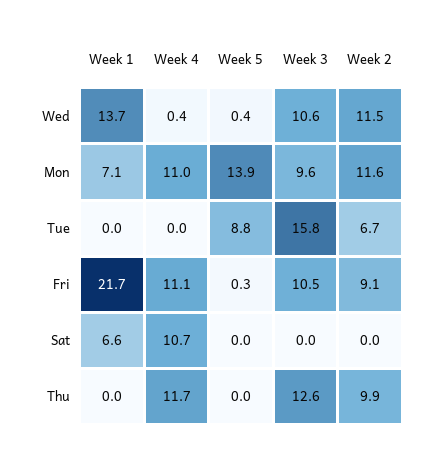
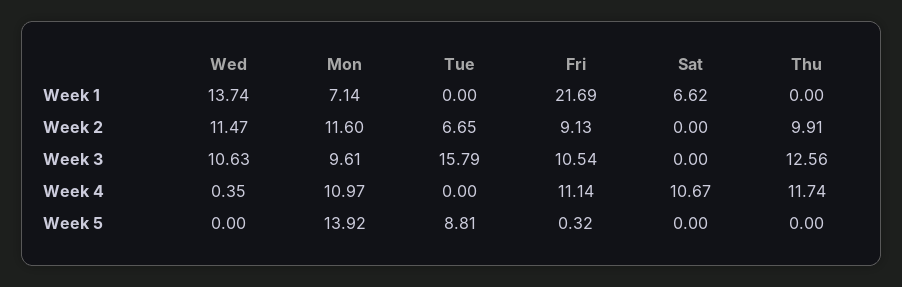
Week 5, Wed: 0.4 -> 0

